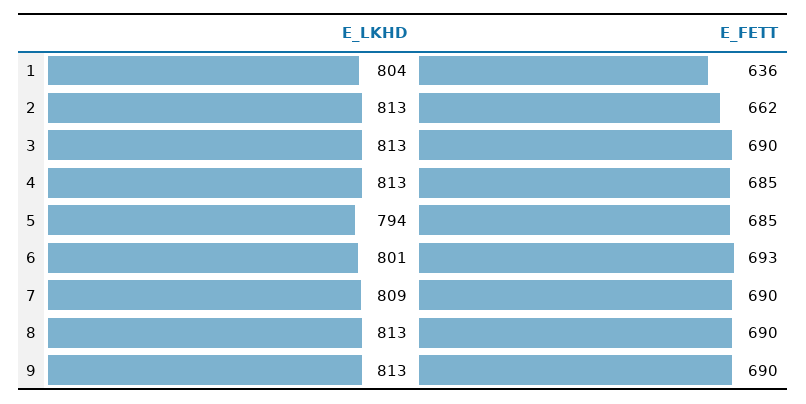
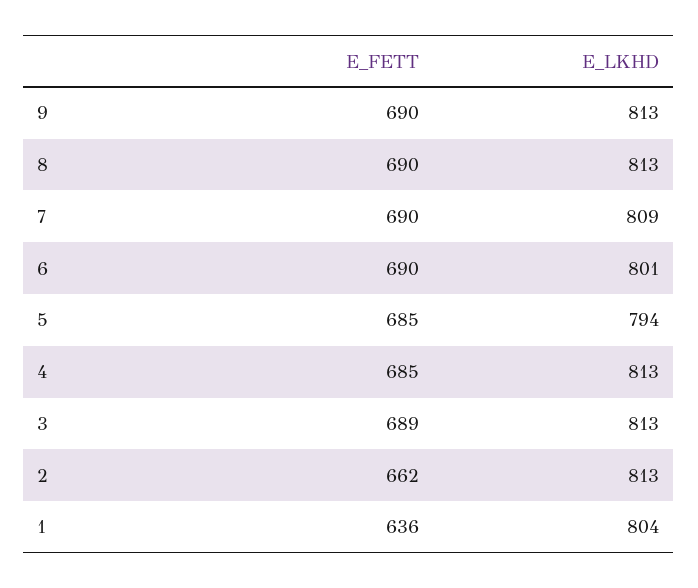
E_FETT, 3: 690 -> 689
E_FETT, 6: 693 -> 690

